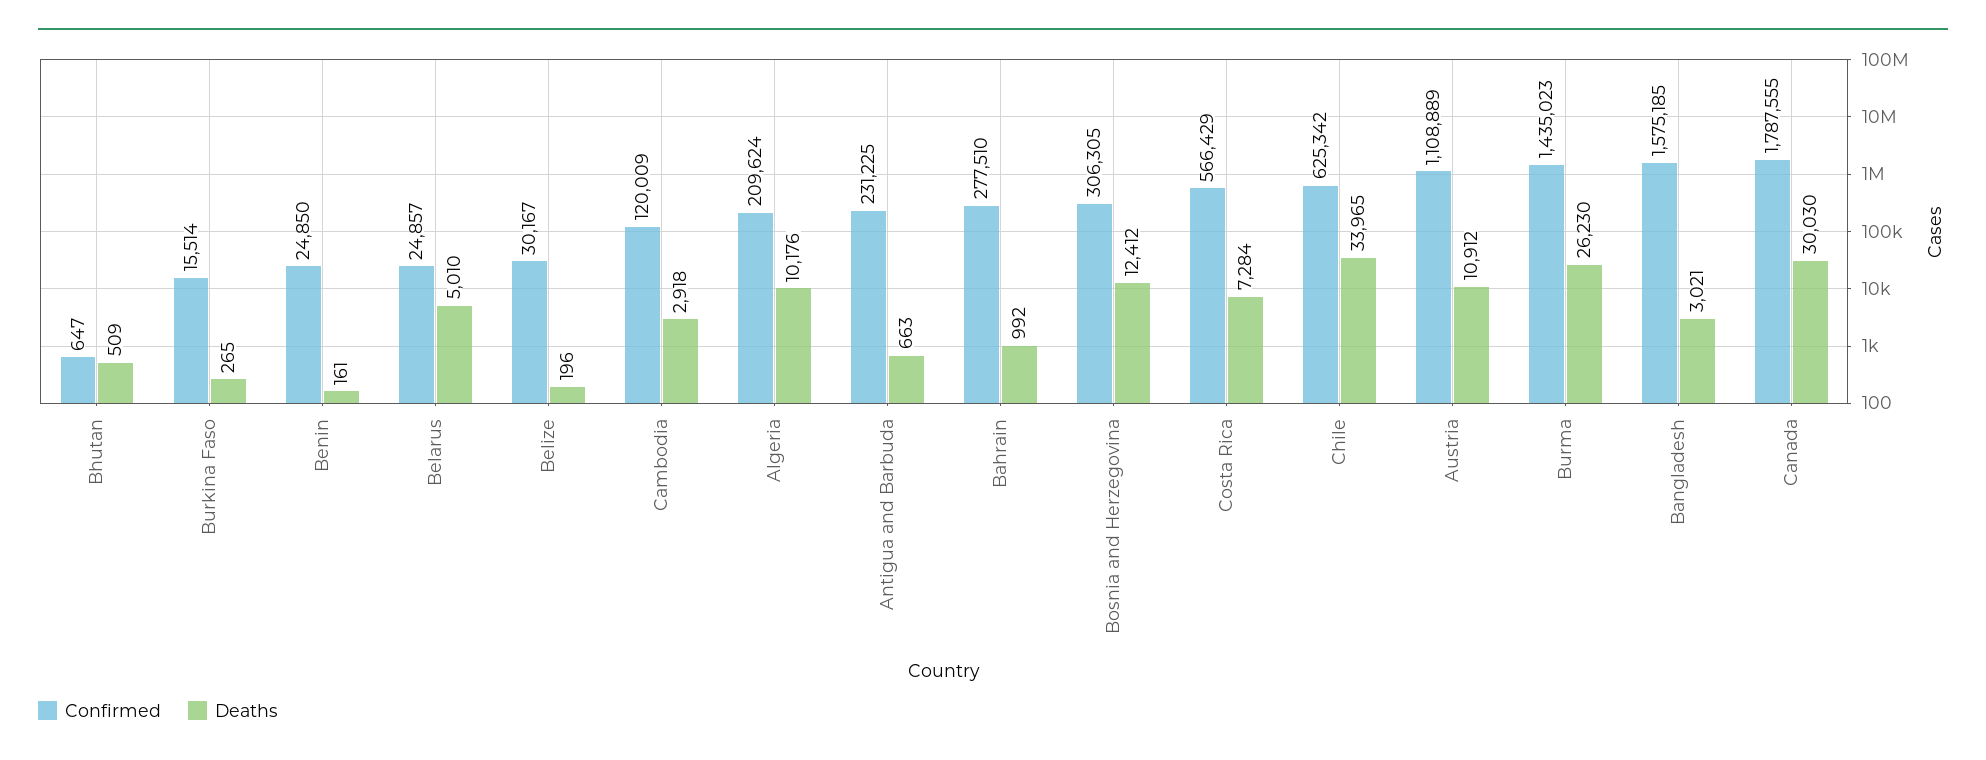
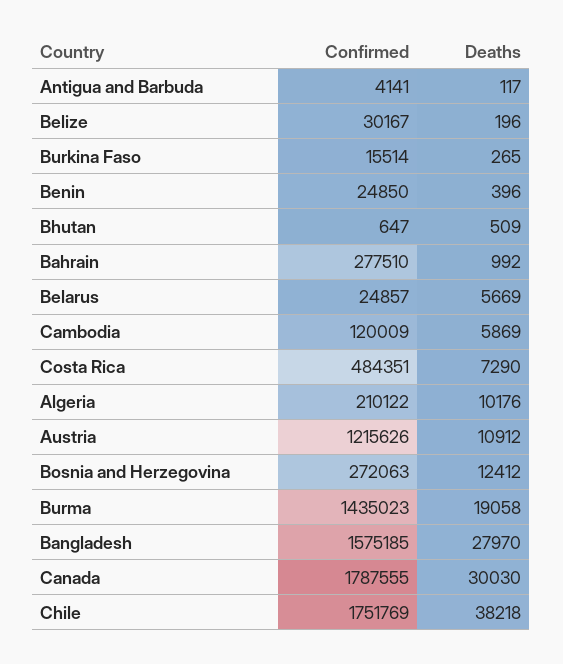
Deaths, Benin: 161 -> 396
Deaths, Belarus: 5010 -> 5669
Deaths, Cambodia: 2918 -> 5869
Confirmed, Algeria: 209624 -> 210122
Confirmed, Antigua and Barbuda: 231225 -> 4141
Deaths, Antigua and Barbuda: 663 -> 117
Confirmed, Bosnia and Herzegovina: 306305 -> 272063
Confirmed, Costa Rica: 566429 -> 484351
Deaths, Costa Rica: 7284 -> 7290
Confirmed, Chile: 625342 -> 1751769
Deaths, Chile: 33965 -> 38218
Confirmed, Austria: 1108889 -> 1215626
Deaths, Burma: 26230 -> 19058
Deaths, Bangladesh: 3021 -> 27970

